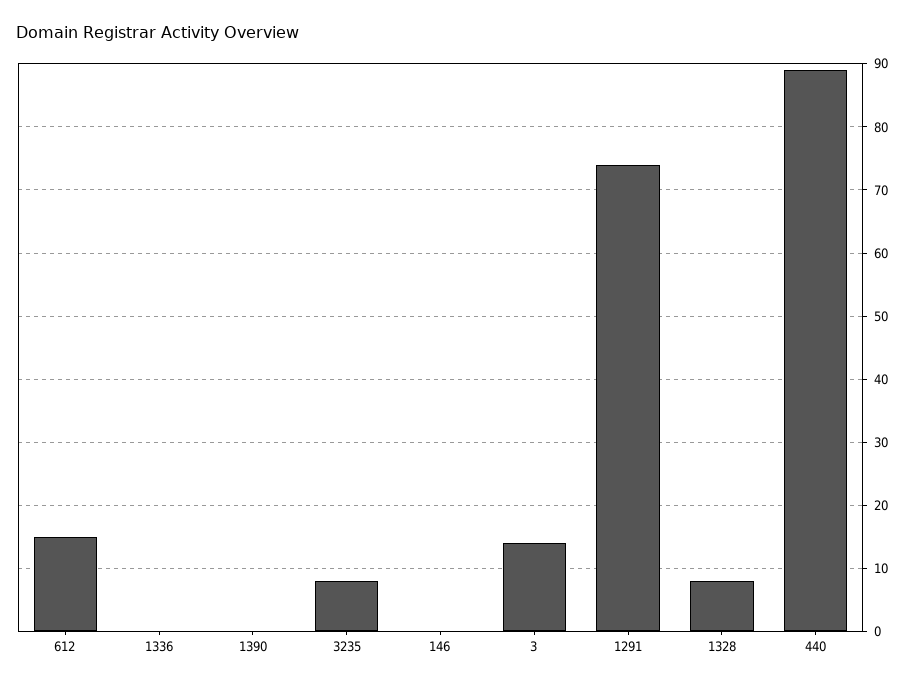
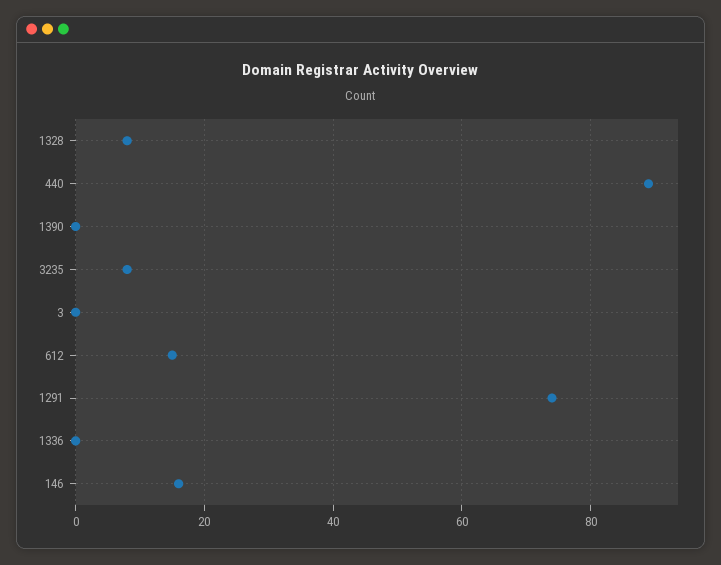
146: 0 -> 15
3: 14 -> 0

